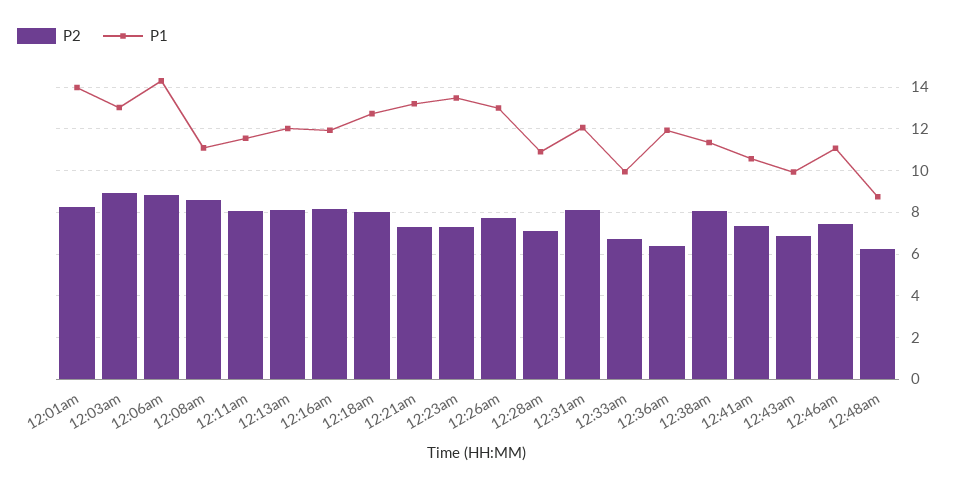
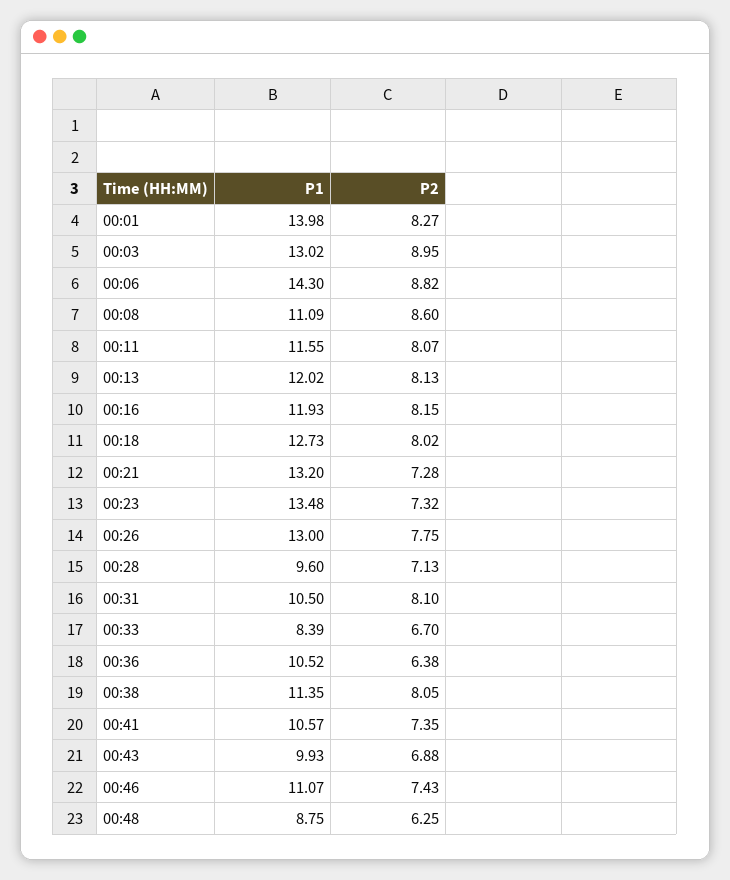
P1, 12:28am: 11 -> 9.6
P1, 12:31am: 12 -> 10.5
P1, 12:33am: 10 -> 8.39
P1, 12:36am: 12 -> 10.52

